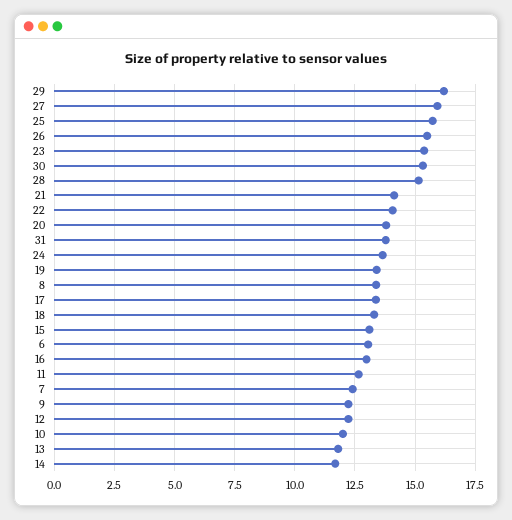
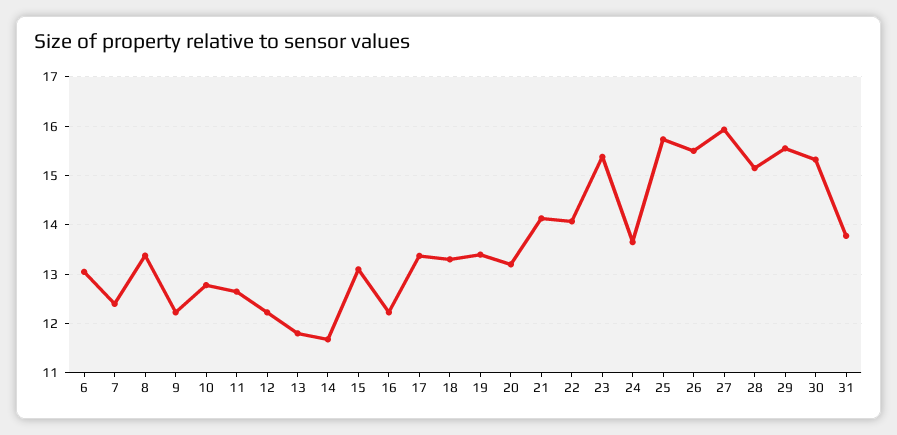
29: 16.25 -> 15.6
20: 13.75 -> 13.2
16: 13 -> 12.2
10: 12 -> 12.8

